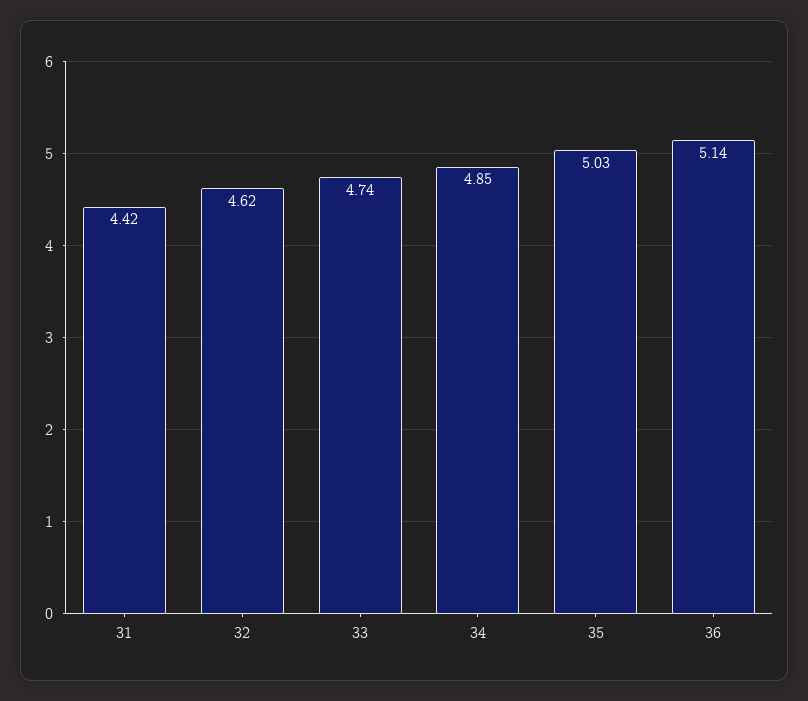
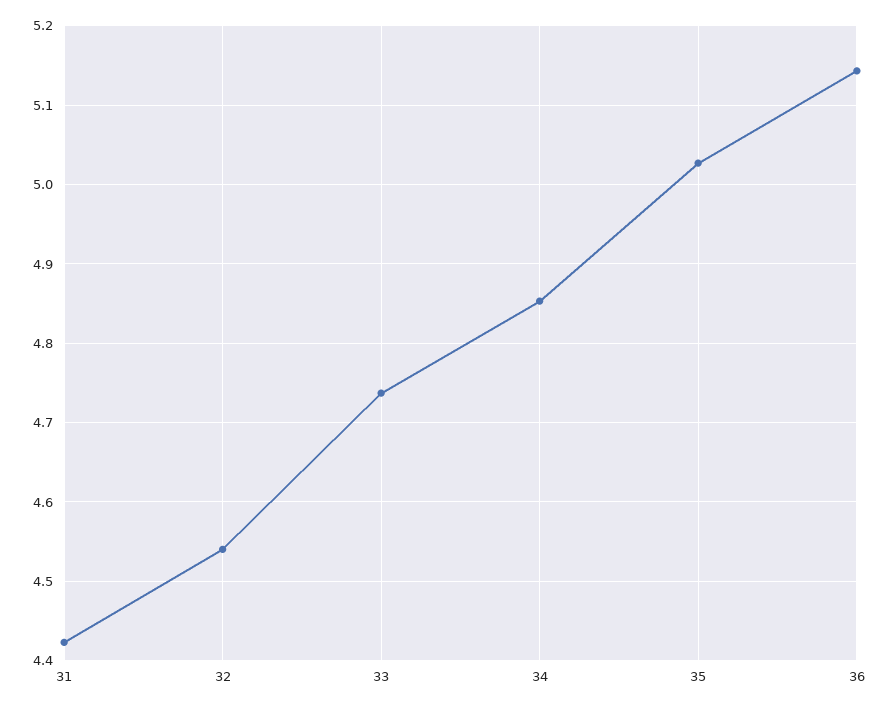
32: 4.62 -> 4.54

